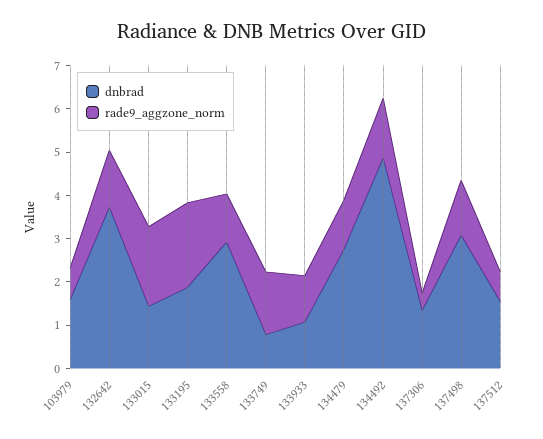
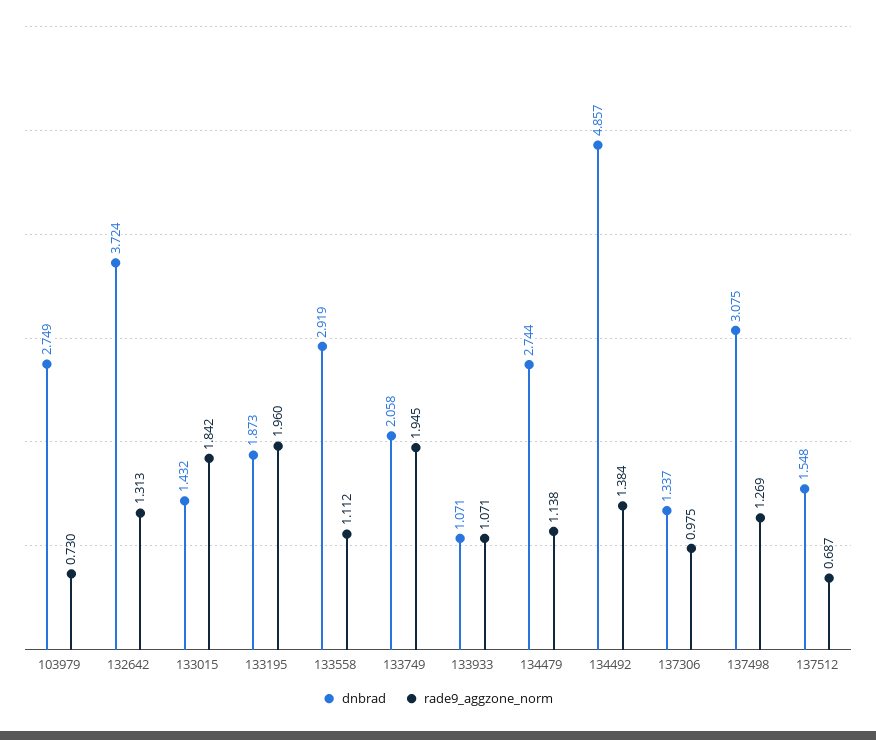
dnbrad, 103979: 1.6 -> 2.749
dnbrad, 133749: 0.8 -> 2.058
rade9_aggzone_norm, 133749: 1.4 -> 1.945
rade9_aggzone_norm, 137306: 0.4 -> 0.975

